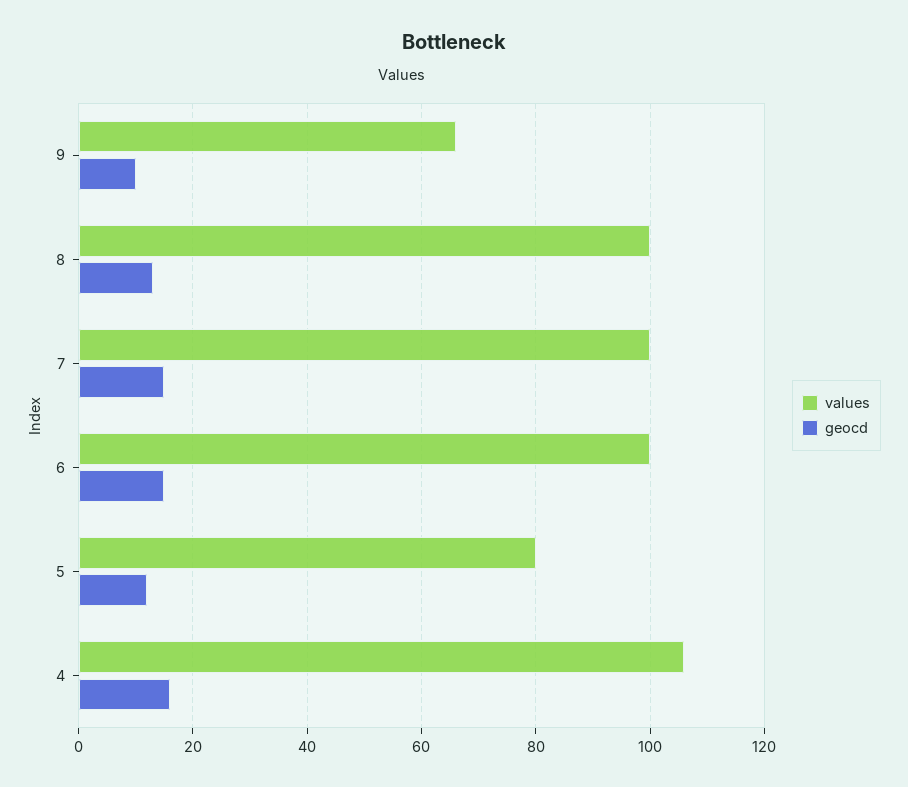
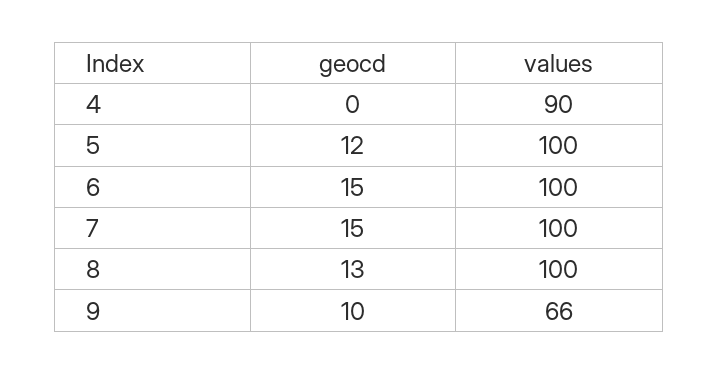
values, 5: 80 -> 100
values, 4: 105 -> 90
geocd, 4: 15 -> 0

